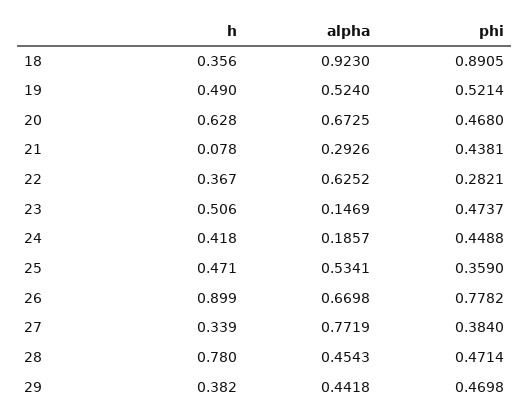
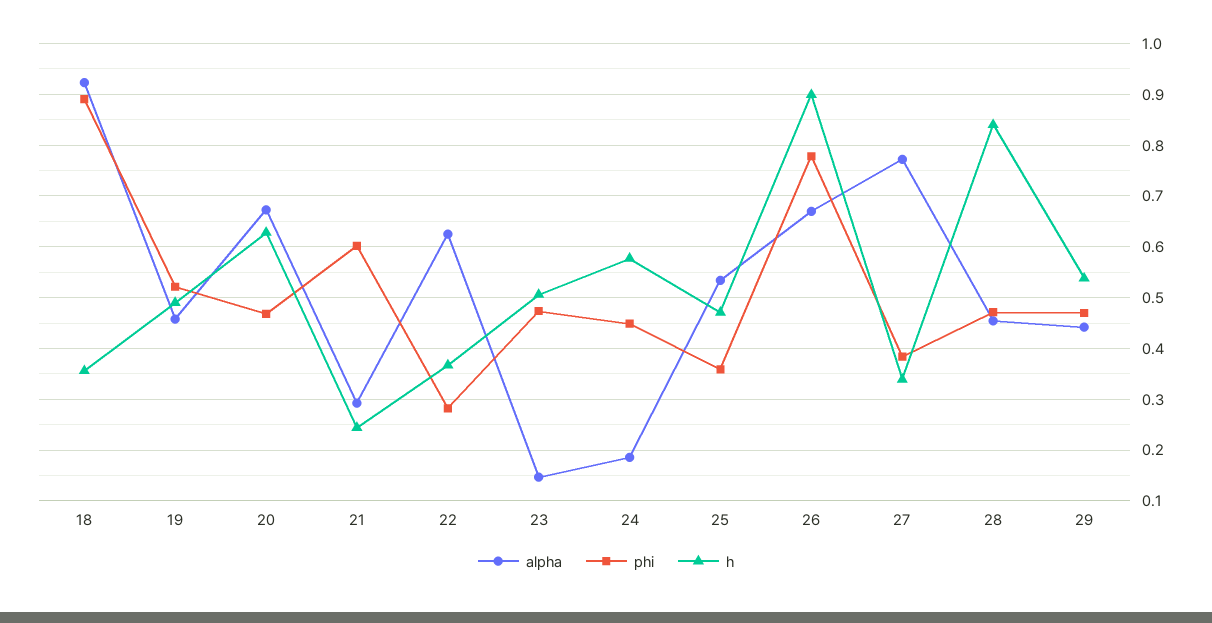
alpha, 19: 0.524 -> 0.46
h, 21: 0.078 -> 0.24
phi, 21: 0.4381 -> 0.6
h, 24: 0.418 -> 0.58
h, 28: 0.78 -> 0.84
h, 29: 0.382 -> 0.54

